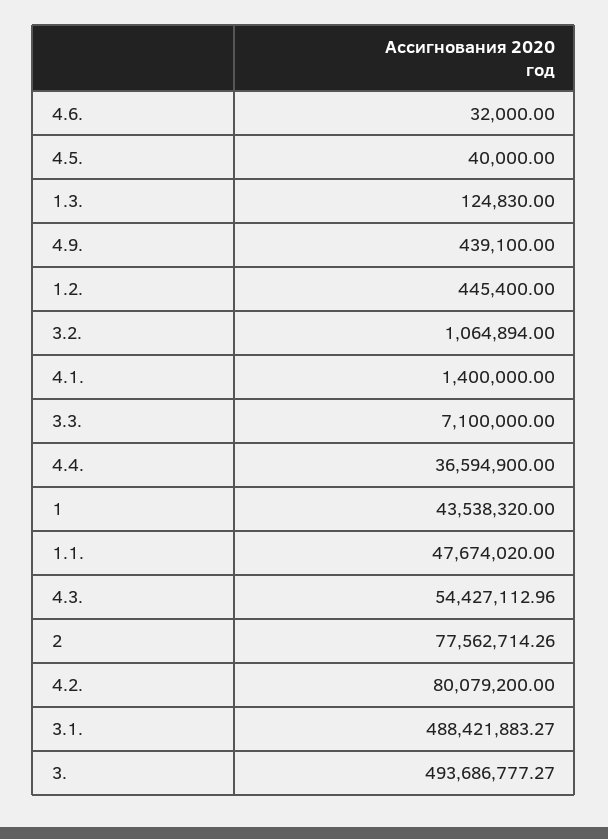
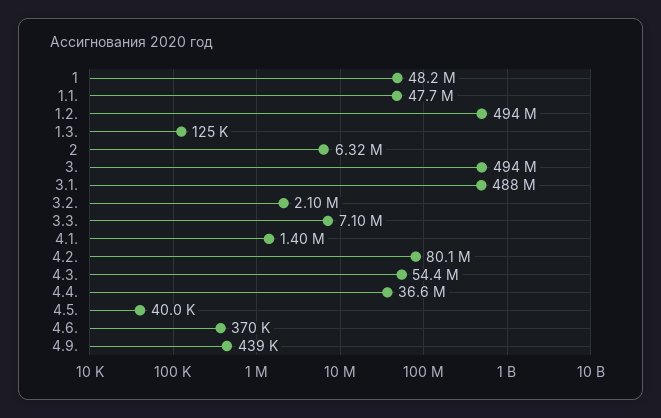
4.6.: 32000 -> 370000
1.2.: 445400 -> 494000000
3.2.: 1064894 -> 2100000
1: 43538320 -> 48200000
2: 77562714.26 -> 6320000

